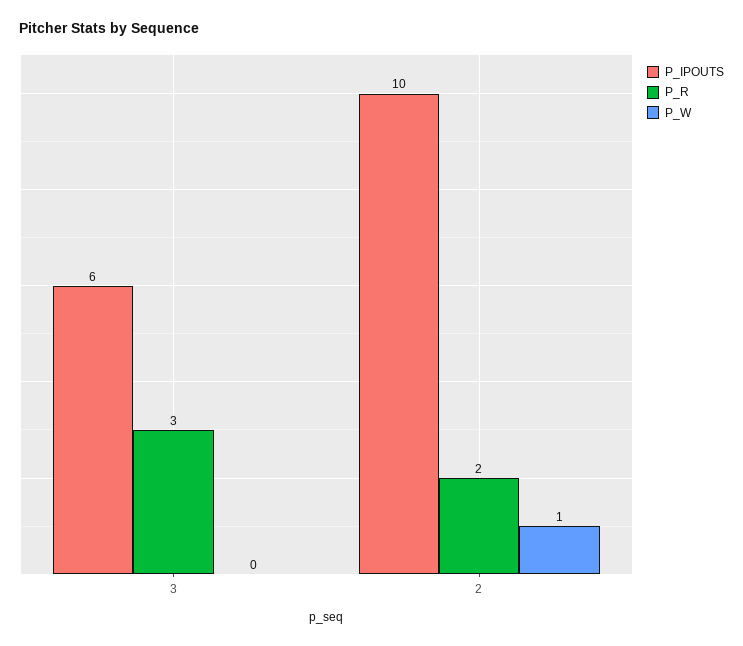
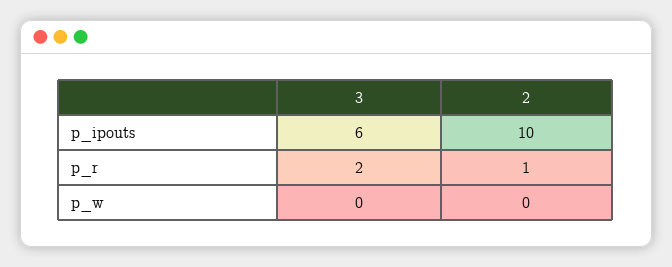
P_R, 3: 3 -> 2
P_R, 2: 2 -> 1
P_W, 2: 1 -> 0

